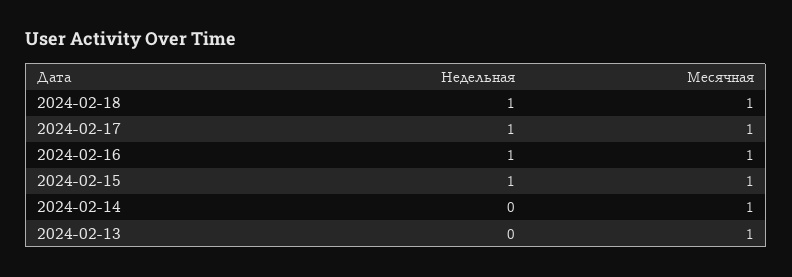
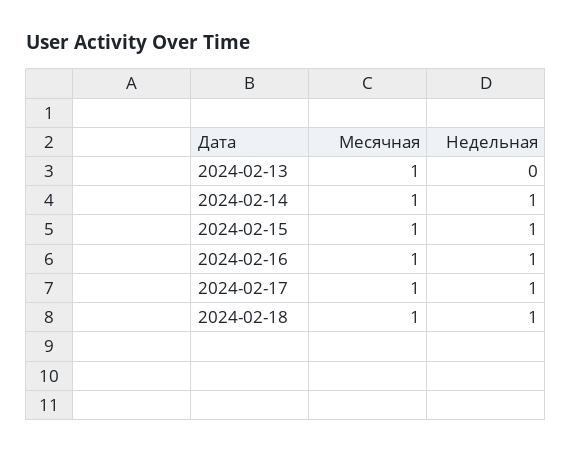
Недельная, 2024-02-14: 0 -> 1

